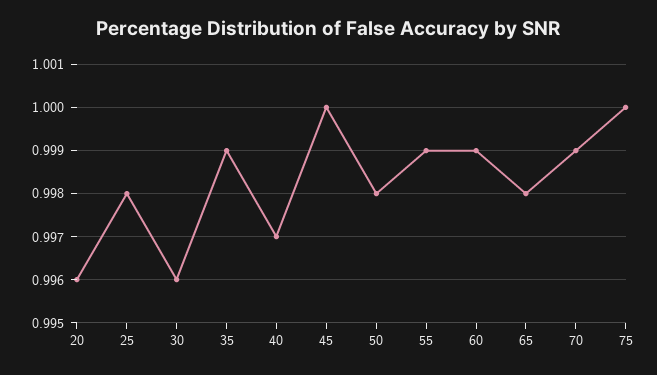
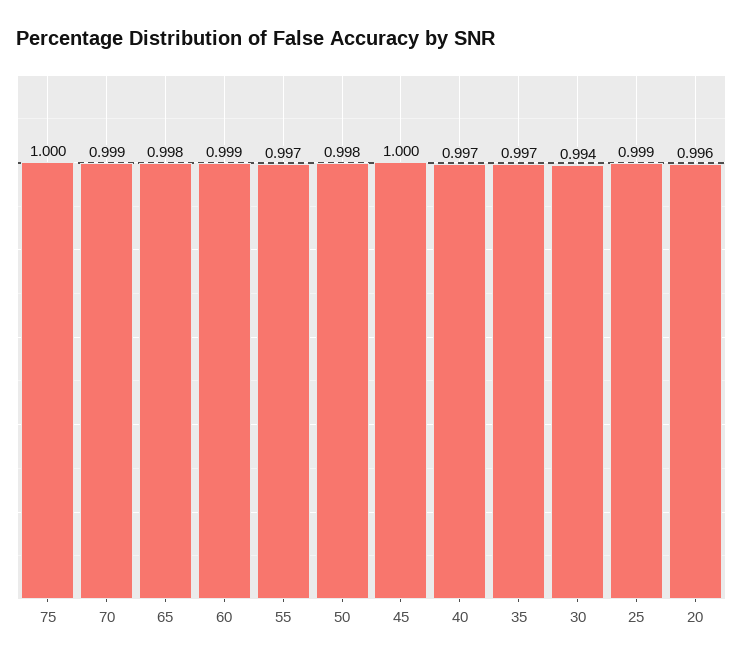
25: 0.998 -> 0.999
30: 0.996 -> 0.994
35: 0.999 -> 0.997
55: 0.999 -> 0.997

